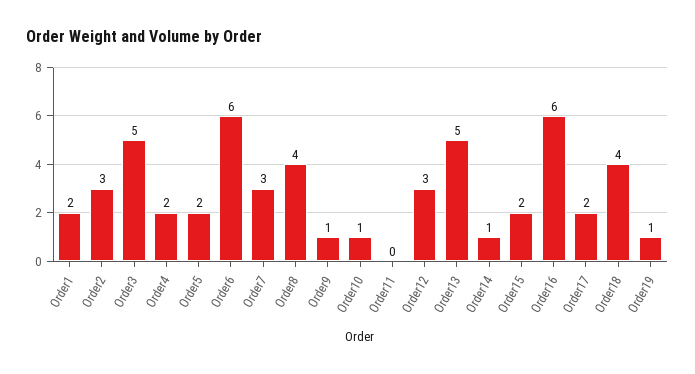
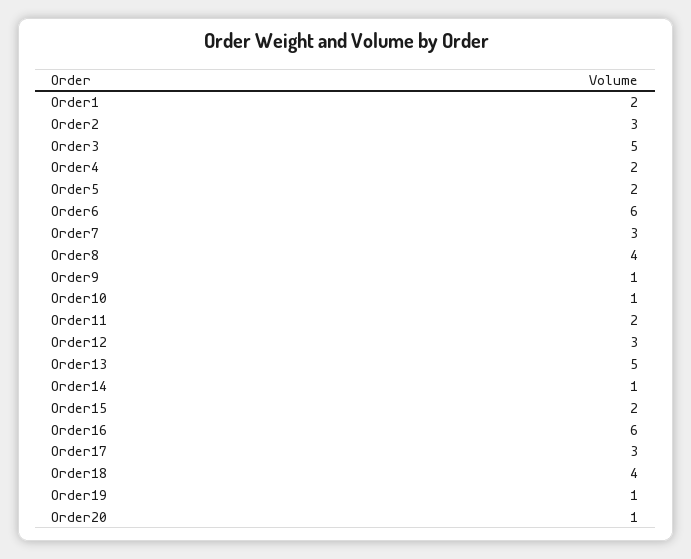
Order11: 0 -> 2
Order17: 2 -> 3
Order20: none -> 1

